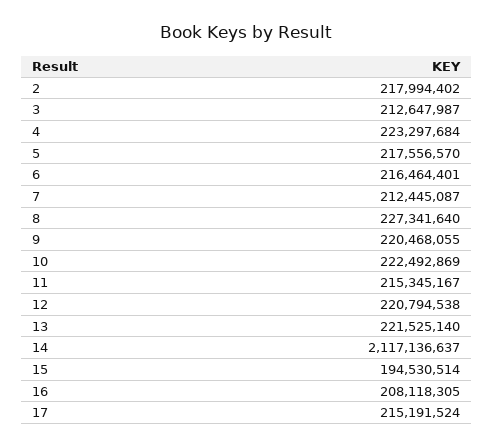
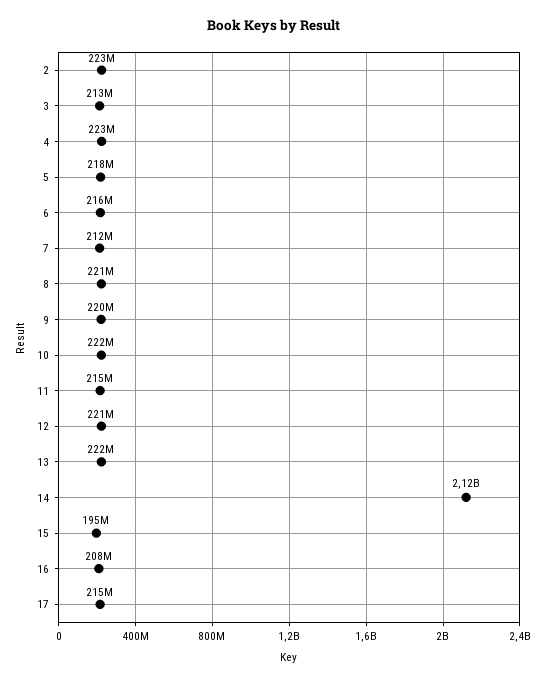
2: 217994402 -> 223000000
8: 227341640 -> 221000000

